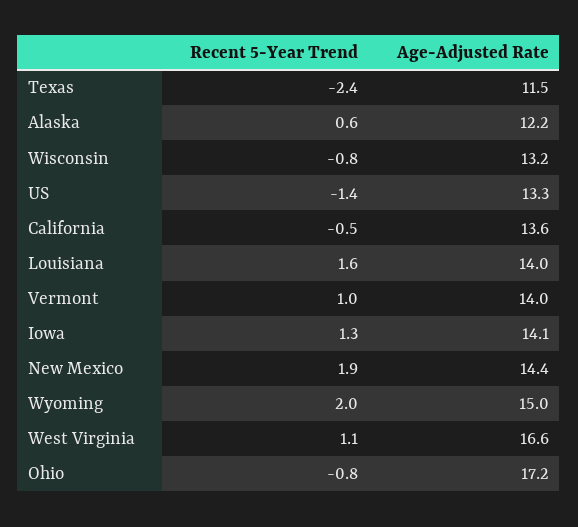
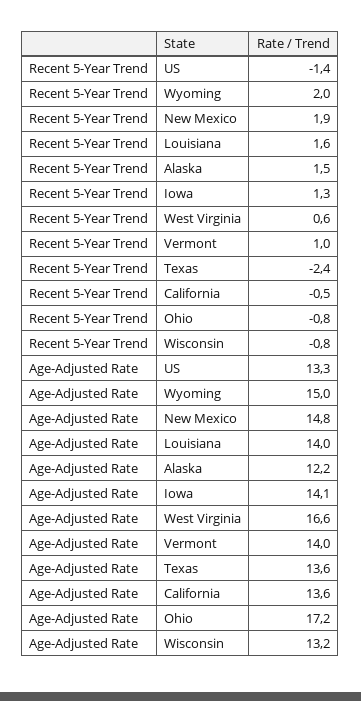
Age-Adjusted Rate, Texas: 11.5 -> 13.6
Recent 5-Year Trend, Alaska: 0.6 -> 1.5
Age-Adjusted Rate, New Mexico: 14.4 -> 14.8
Recent 5-Year Trend, West Virginia: 1.1 -> 0.6

